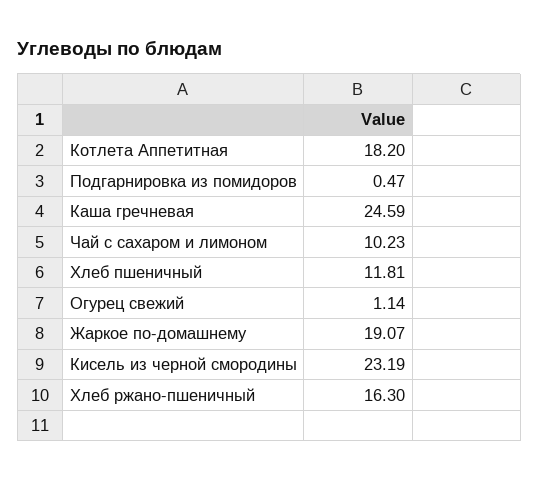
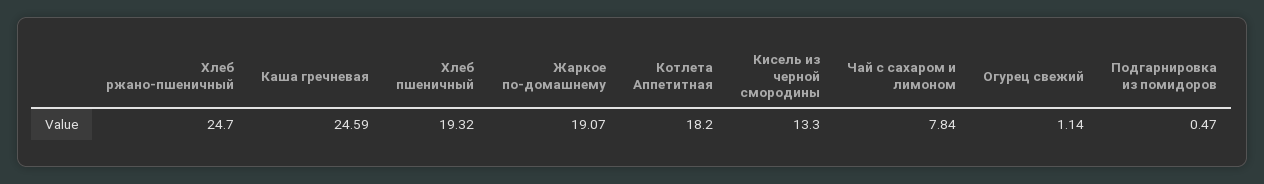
Чай с сахаром и лимоном: 10.23 -> 7.84
Хлеб пшеничный: 11.81 -> 19.32
Кисель из черной смородины: 23.19 -> 13.3
Хлеб ржано-пшеничный: 16.3 -> 24.7

